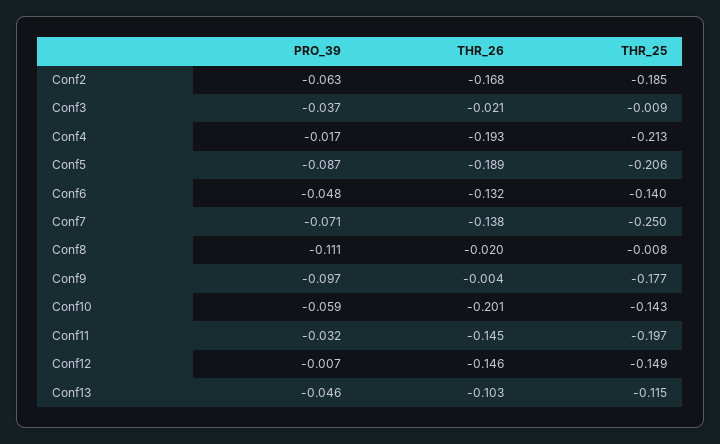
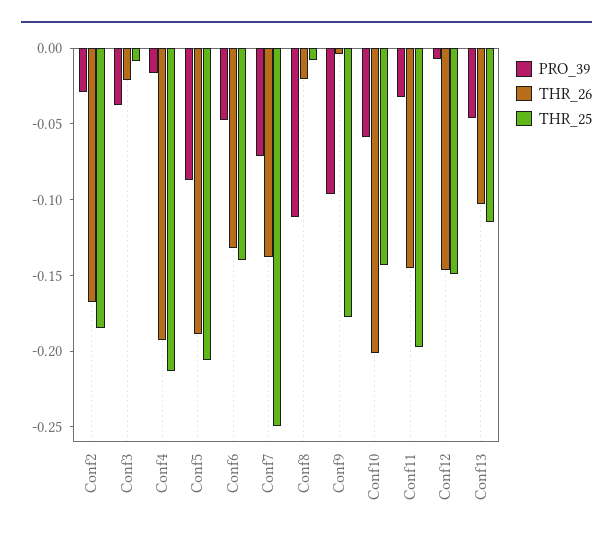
PRO_39, Conf2: -0.063 -> -0.03

